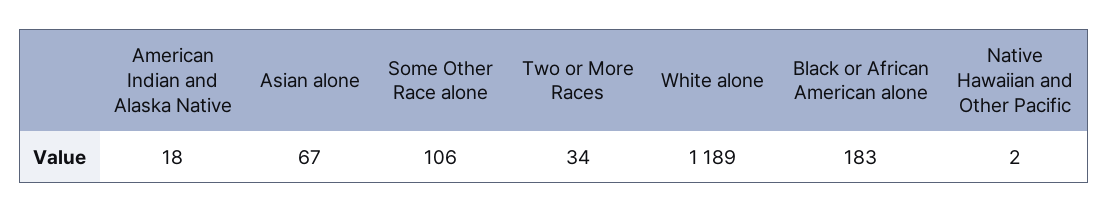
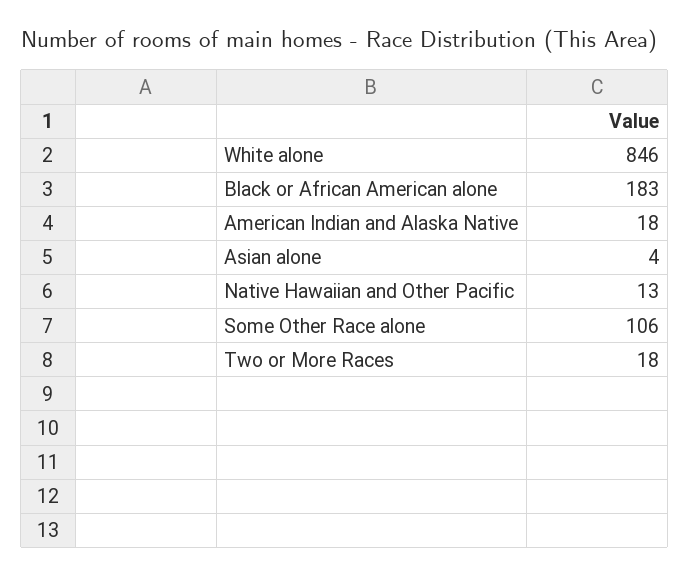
Asian alone: 67 -> 4
Two or More Races: 34 -> 18
White alone: 1189 -> 846
Native Hawaiian and Other Pacific: 2 -> 13

